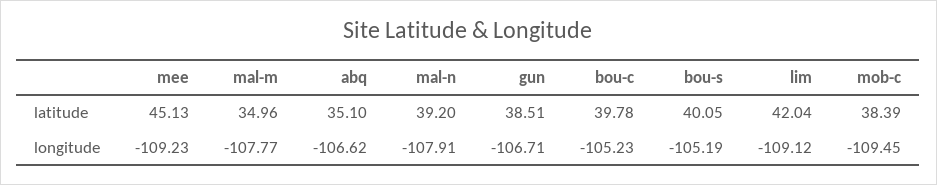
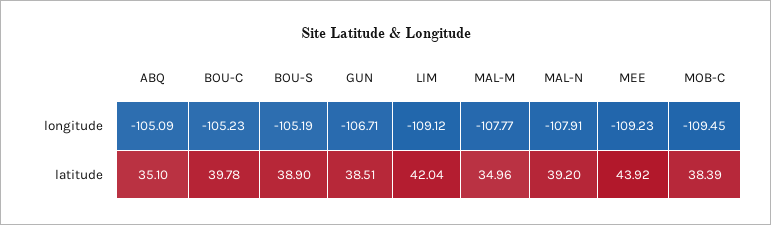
mee, latitude: 45.13 -> 43.92
bou-s, latitude: 40.05 -> 38.9
abq, longitude: -106.62 -> -105.09

